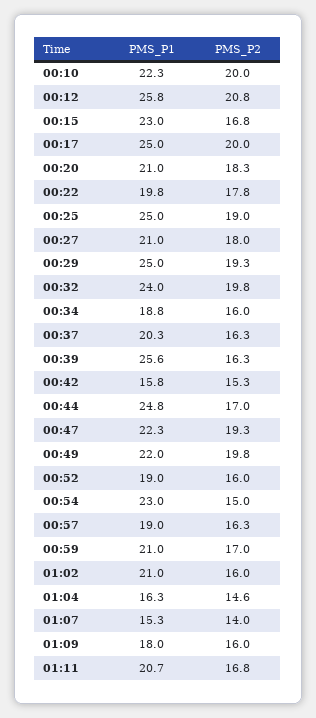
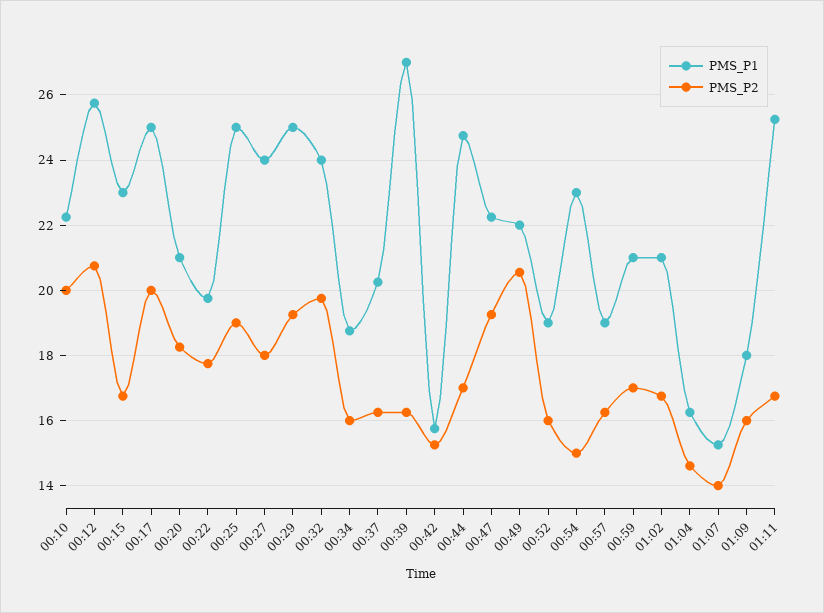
PMS_P1, 00:27: 21 -> 24
PMS_P1, 00:39: 25.6 -> 27
PMS_P2, 00:49: 19.8 -> 20.6
PMS_P2, 01:02: 16 -> 16.8
PMS_P1, 01:11: 20.7 -> 25.2

